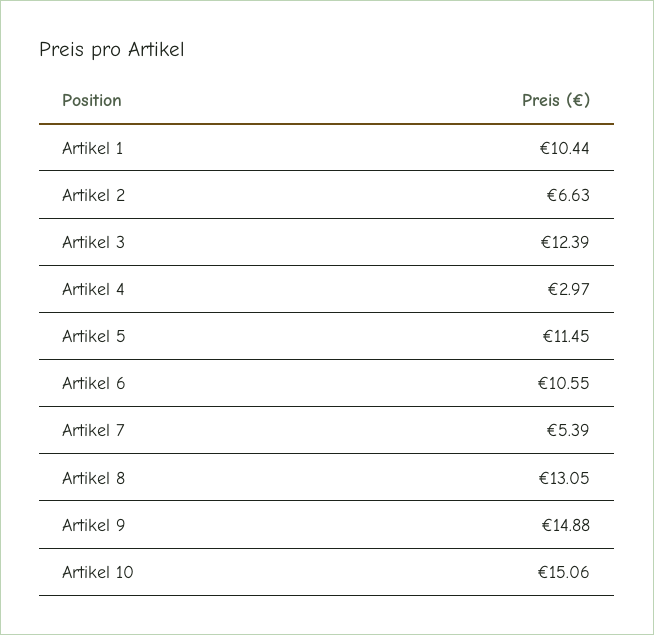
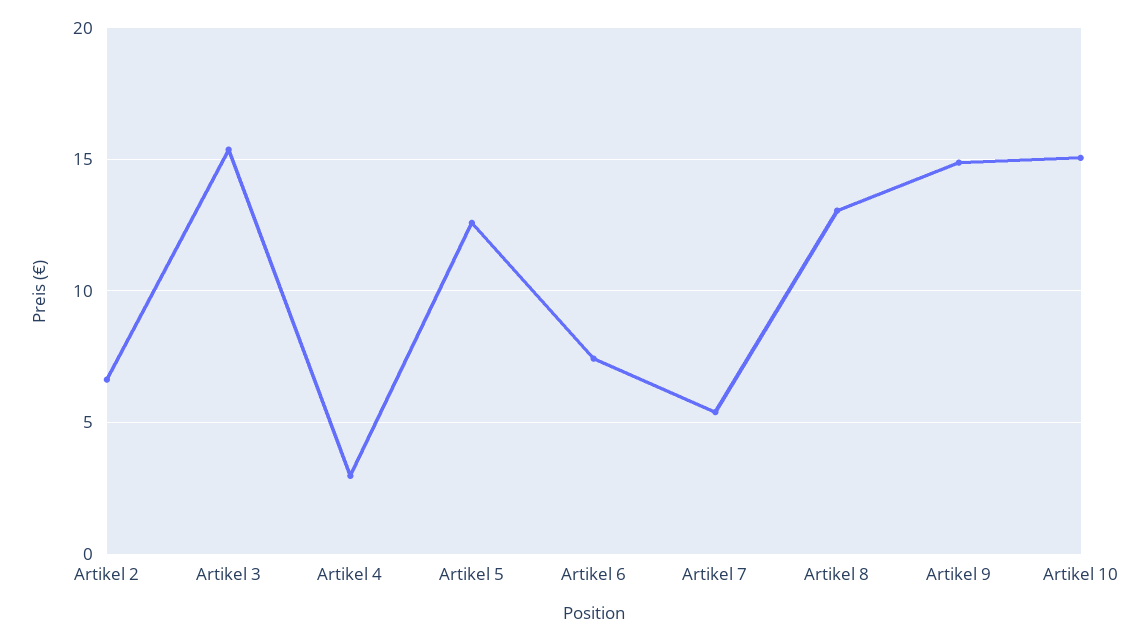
Artikel 1: 10.44 -> none
Artikel 3: 12.39 -> 15.5
Artikel 5: 11.45 -> 12.5
Artikel 6: 10.55 -> 7.5

